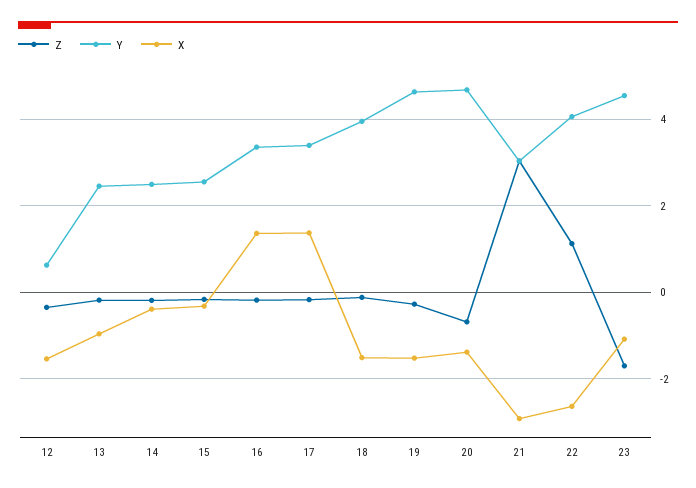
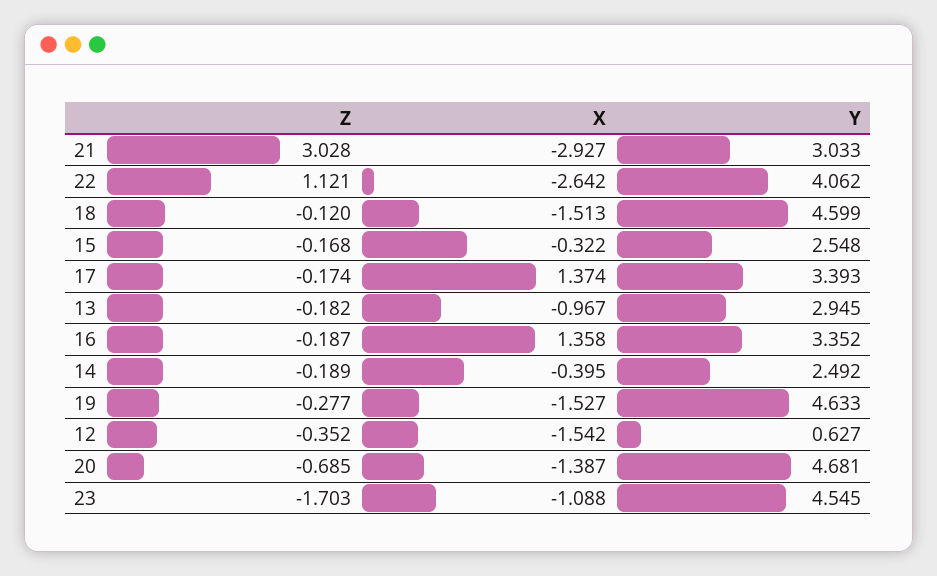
Y, 13: 2.4 -> 2.945
Y, 18: 4 -> 4.599

